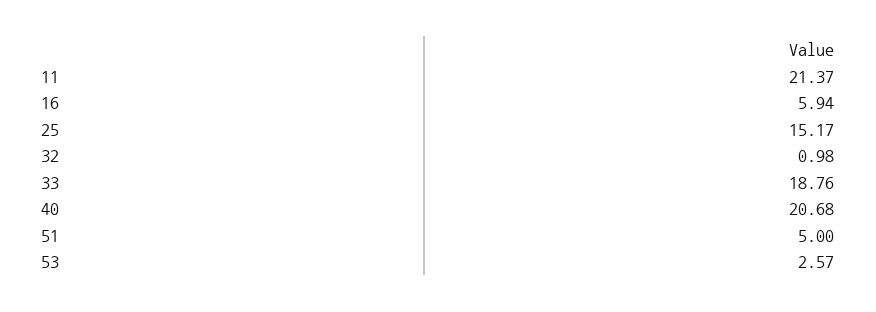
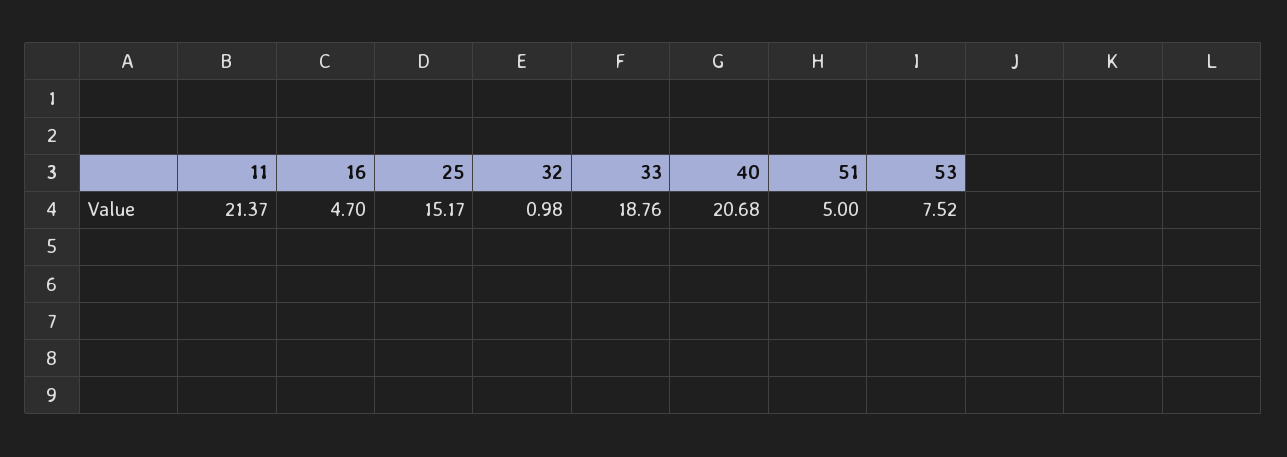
16: 5.94 -> 4.7
53: 2.57 -> 7.52

